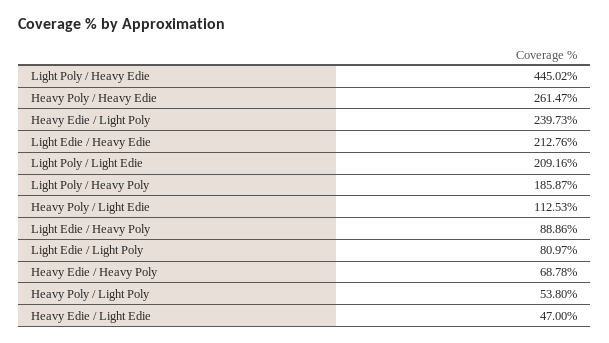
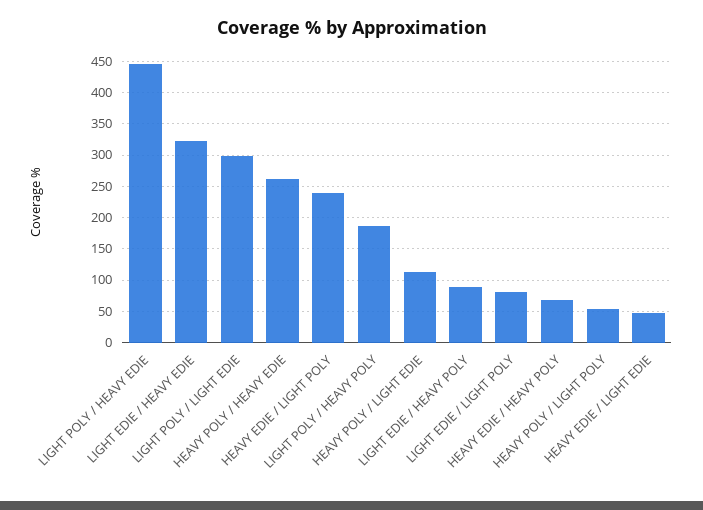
Light Edie / Heavy Edie: 212.76 -> 320
Light Poly / Light Edie: 209.16 -> 300

